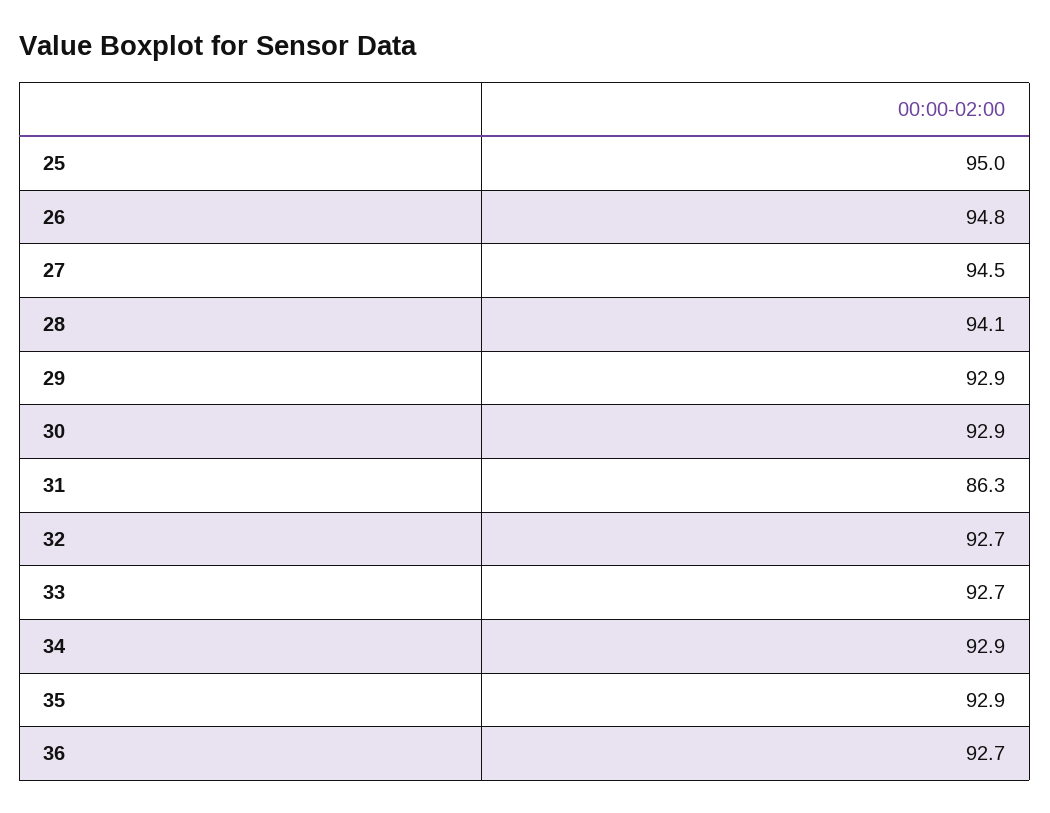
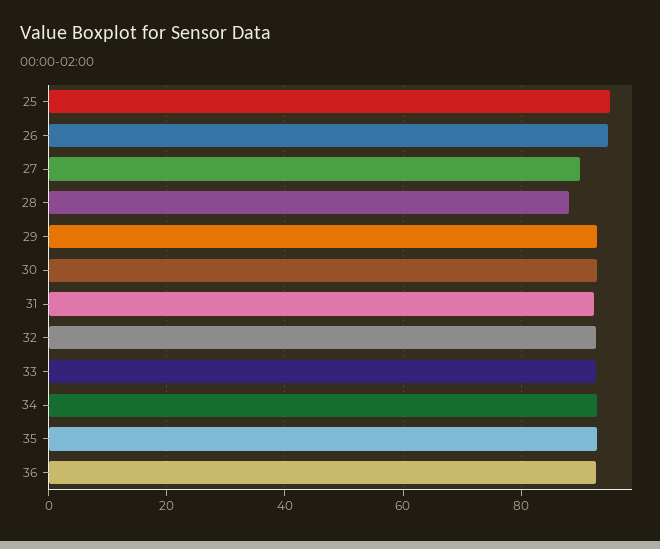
27: 94.5 -> 90
28: 94.1 -> 88
31: 86.3 -> 92

